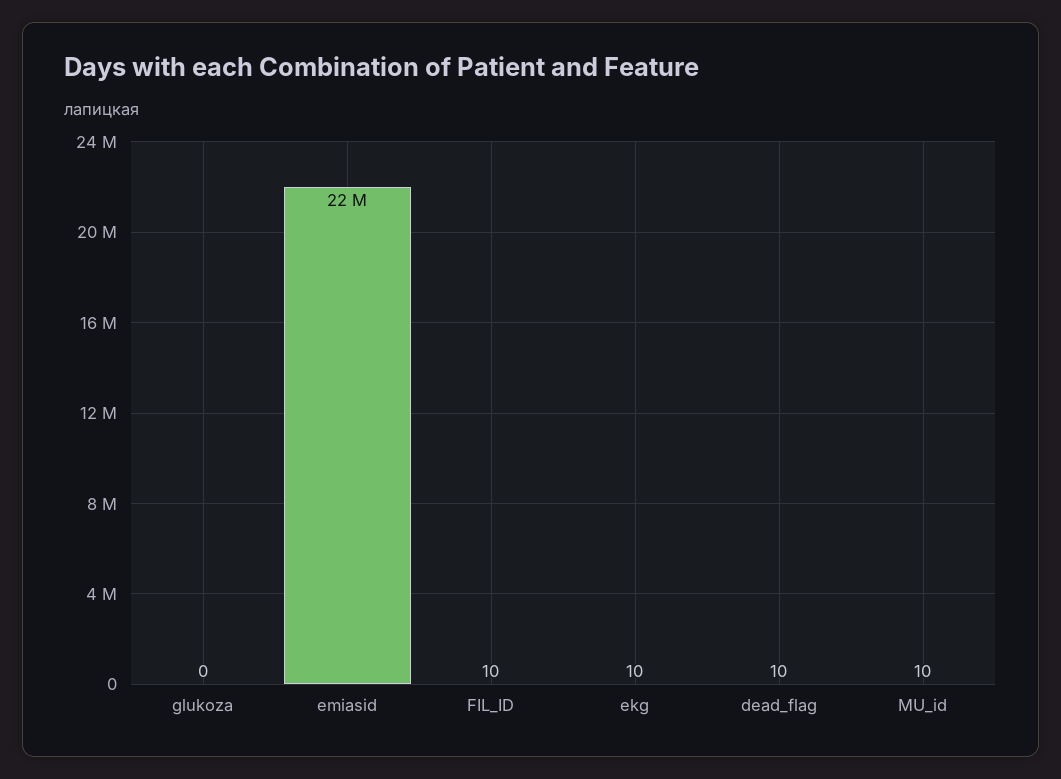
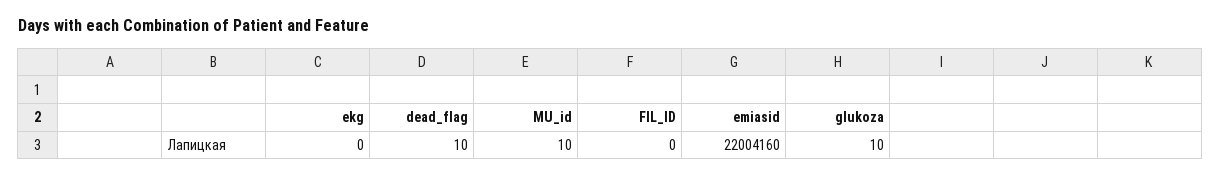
glukoza: 0 -> 10
FIL_ID: 10 -> 0
ekg: 10 -> 0

